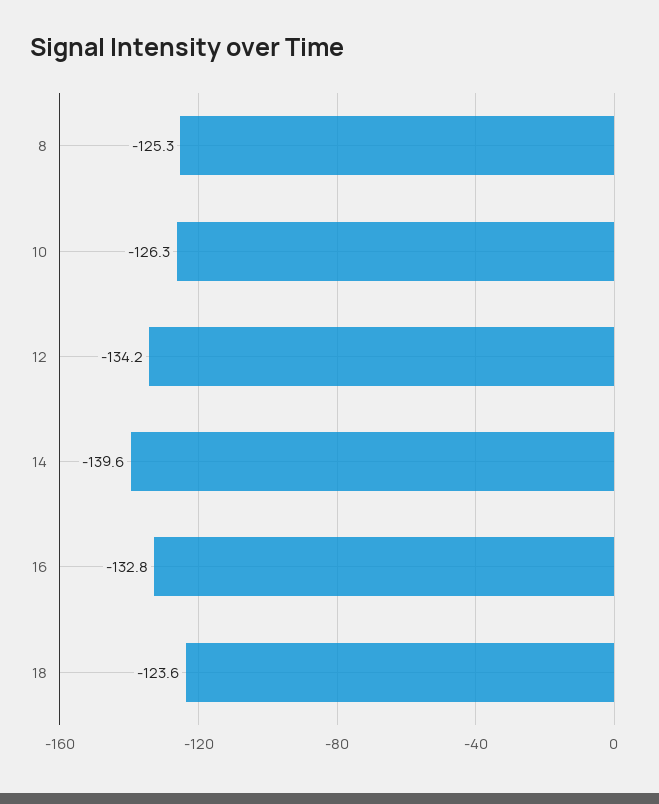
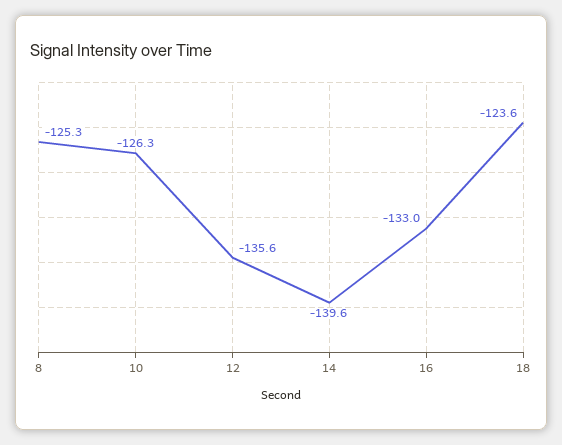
12: -134.2 -> -135.6
16: -132.8 -> -133

